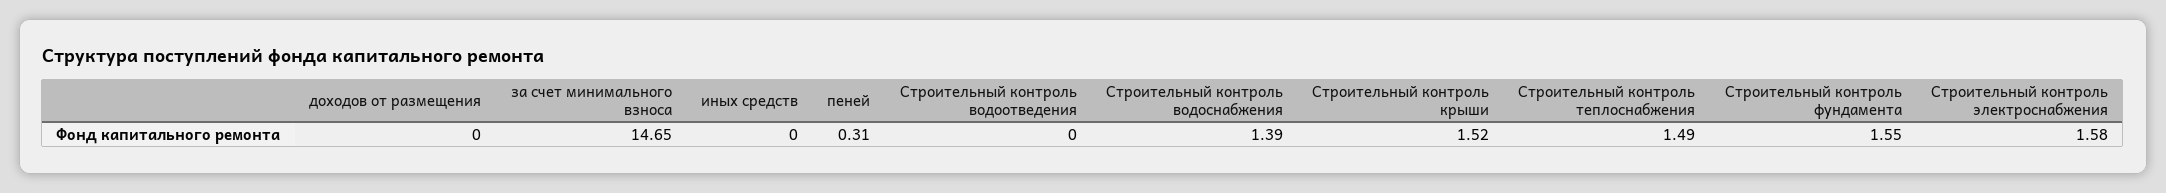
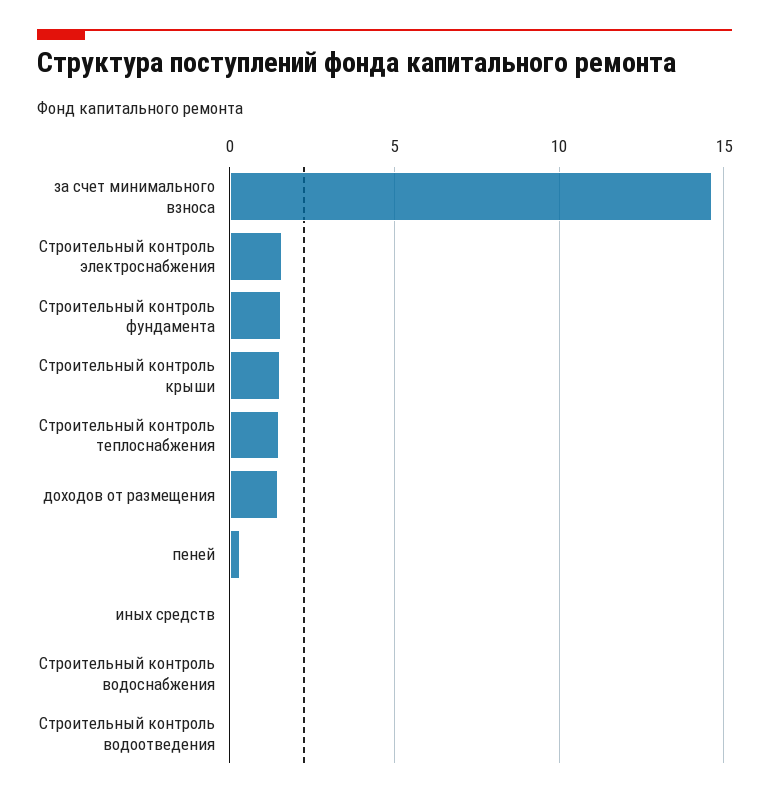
доходов от размещения: 0 -> 1.5
Строительный контроль водоснабжения: 1.39 -> 0

